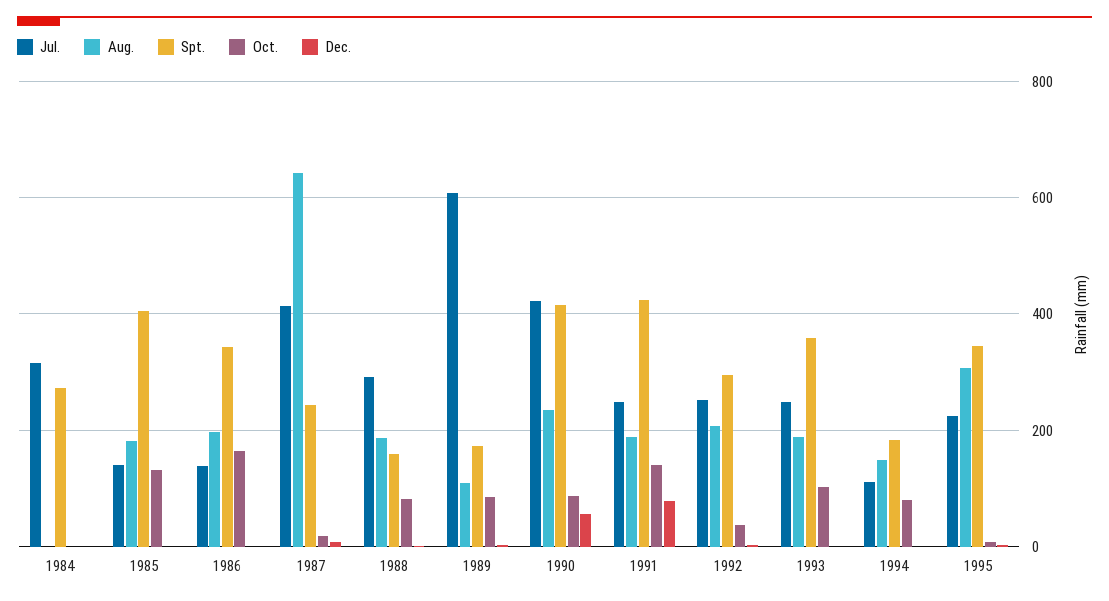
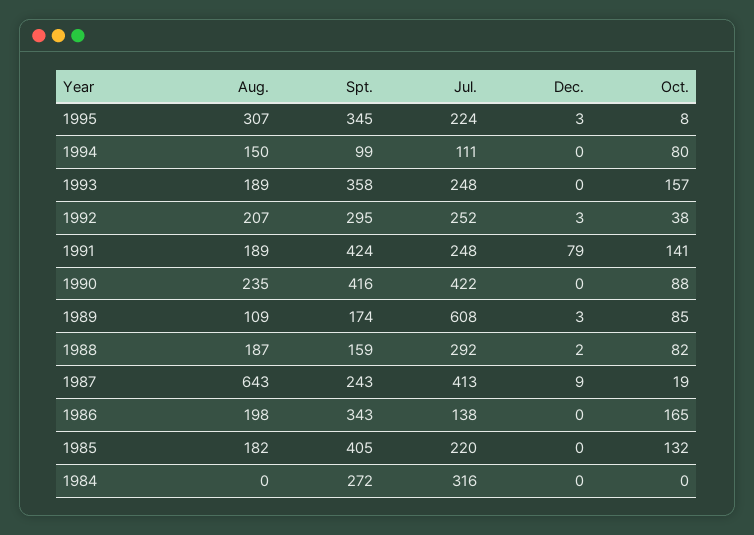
Jul., 1985: 140 -> 220
Dec., 1990: 60 -> 0
Oct., 1993: 100 -> 157
Spt., 1994: 180 -> 99

